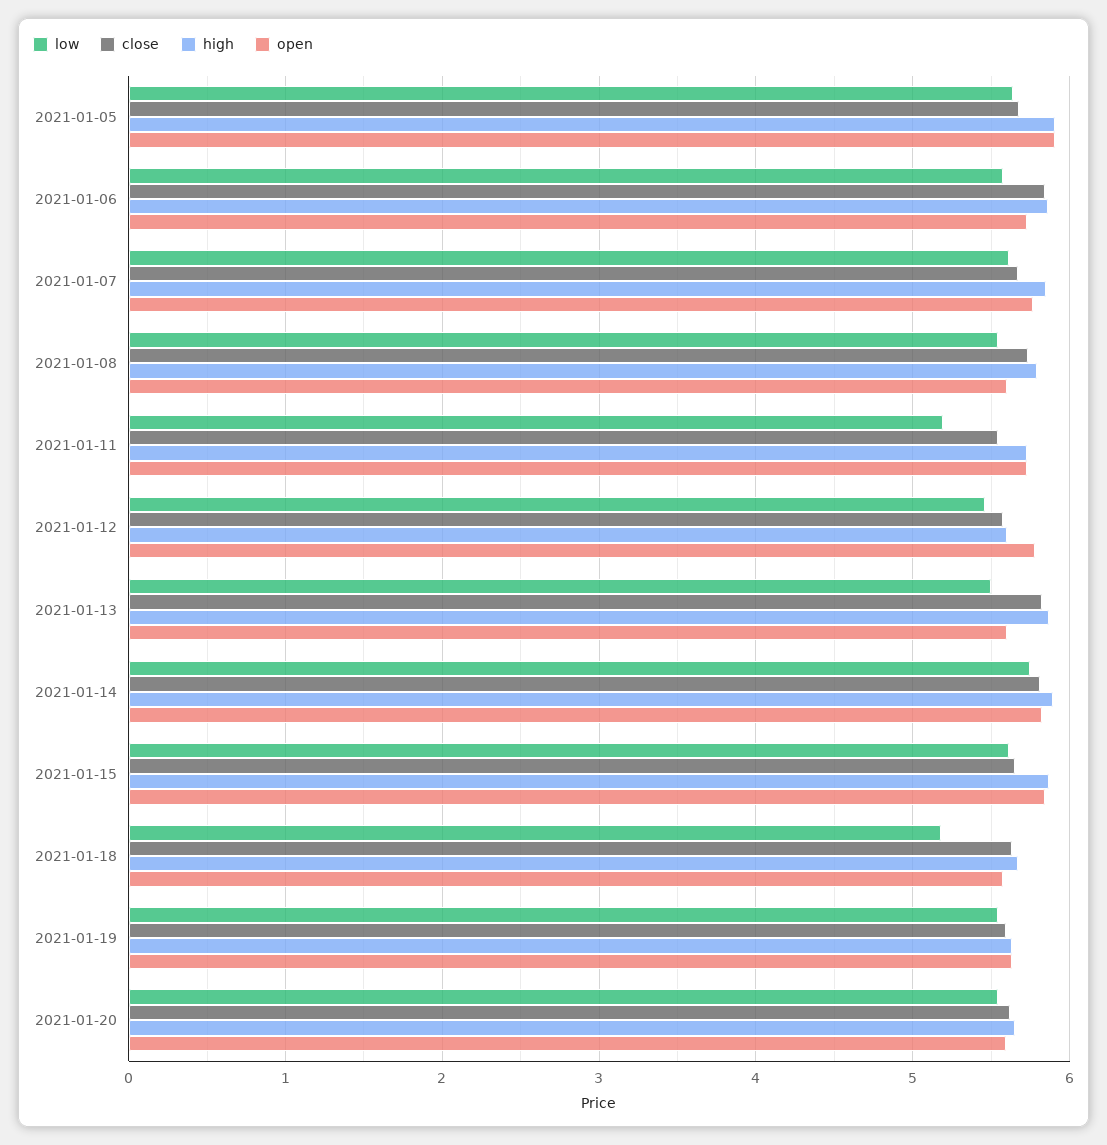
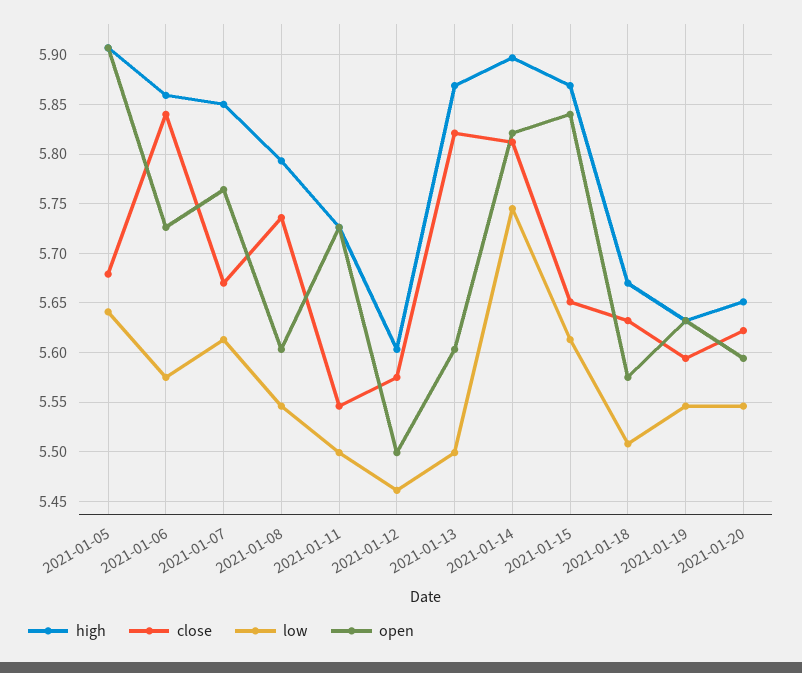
low, 2021-01-11: 5.2 -> 5.5
open, 2021-01-12: 5.8 -> 5.5
low, 2021-01-18: 5.2 -> 5.51

